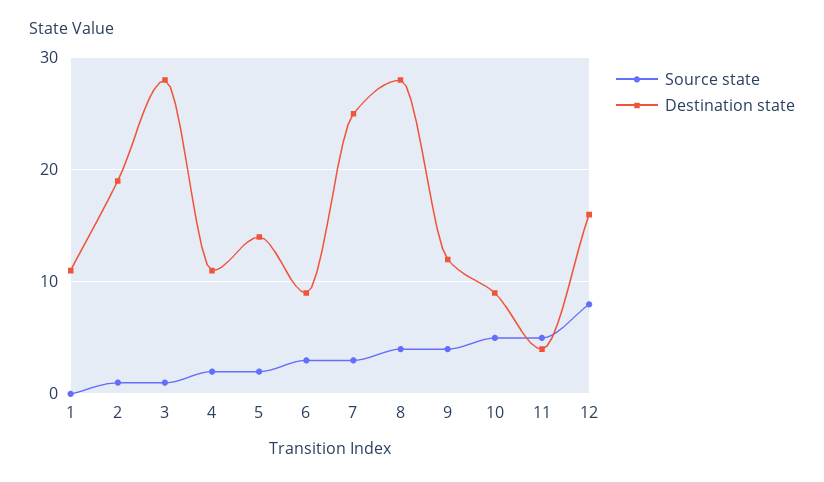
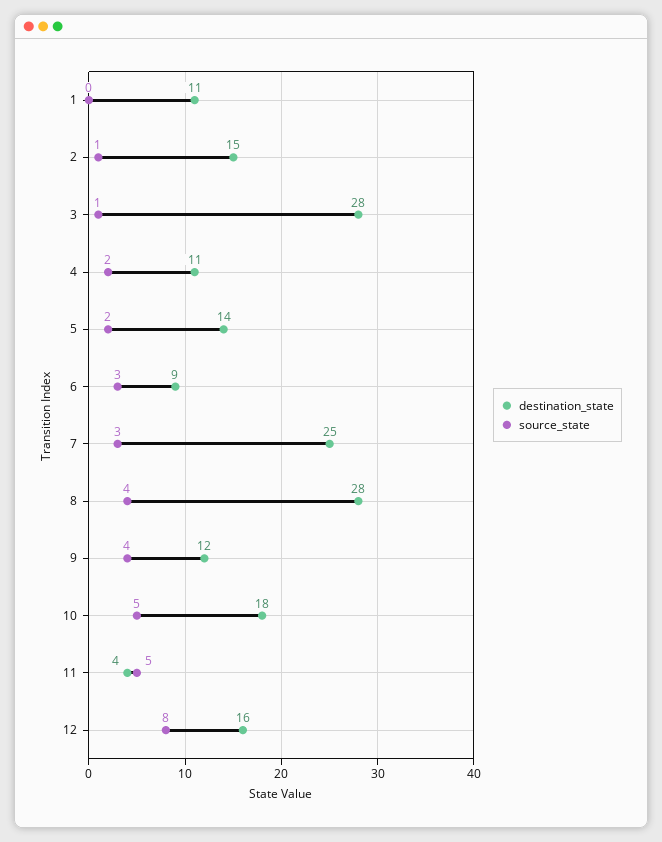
Destination state, 2: 19 -> 15
Destination state, 10: 9 -> 18

